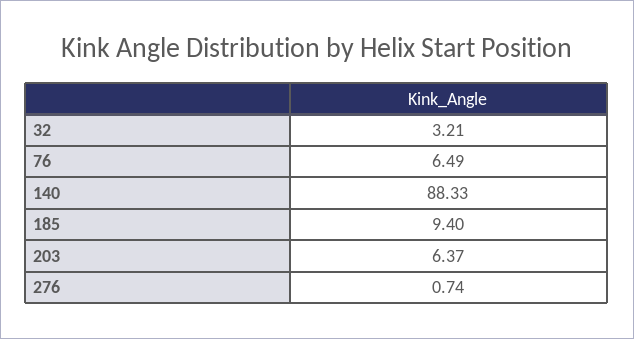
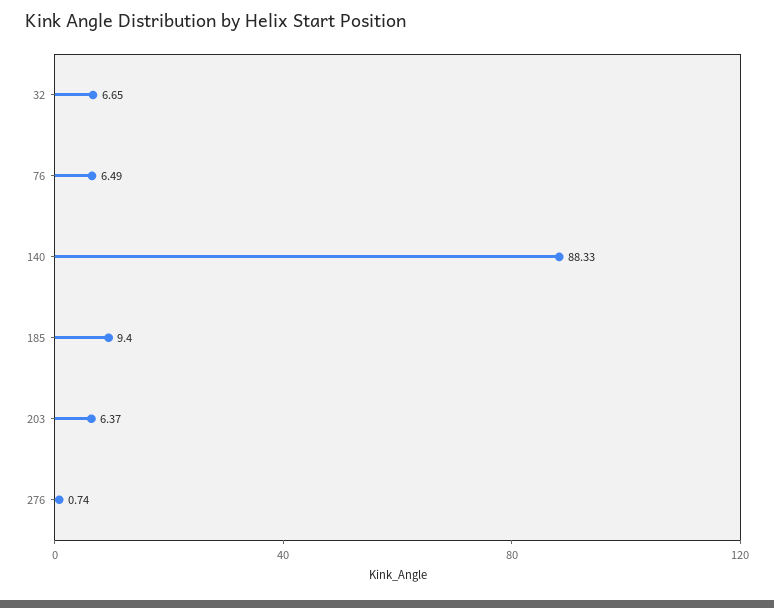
32: 3.21 -> 6.65

